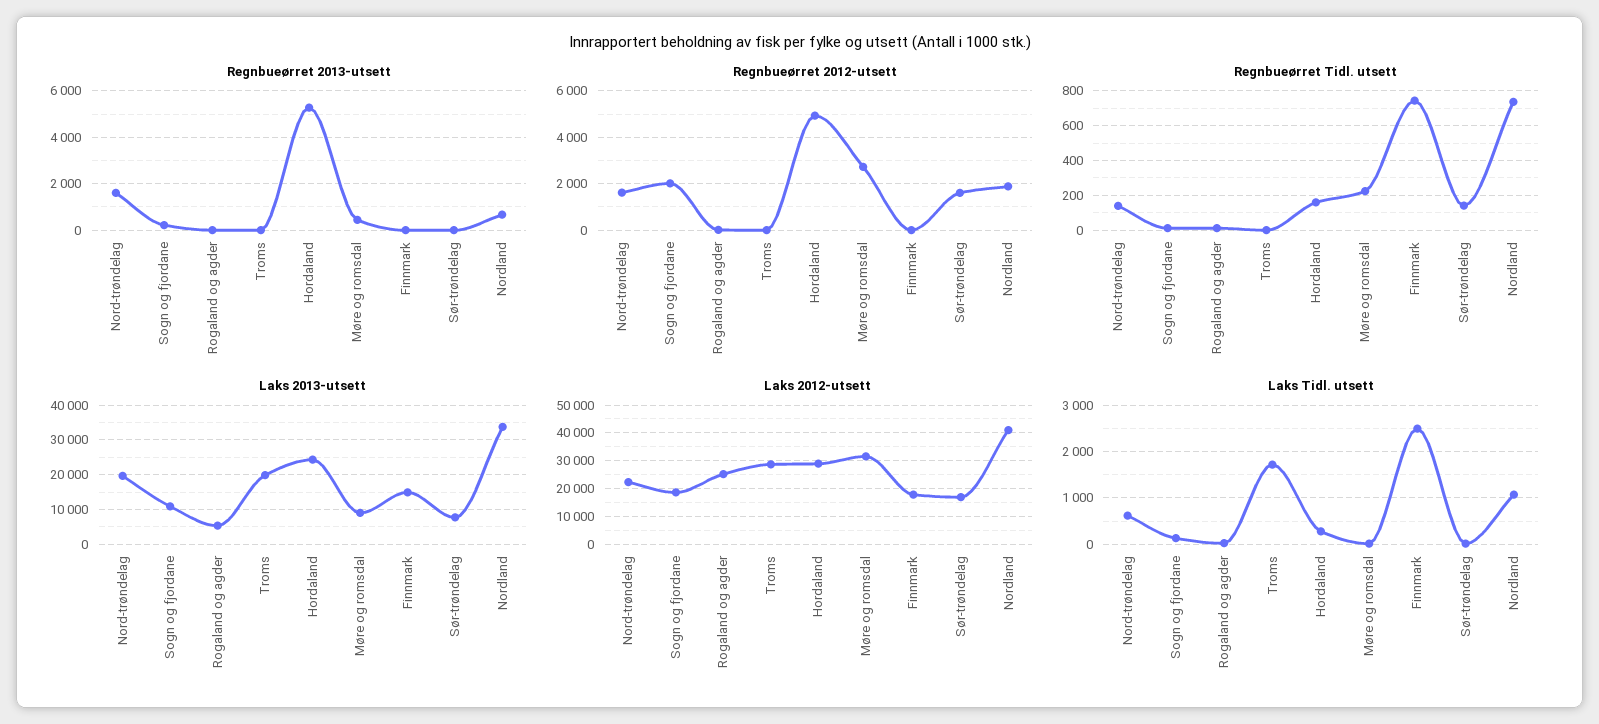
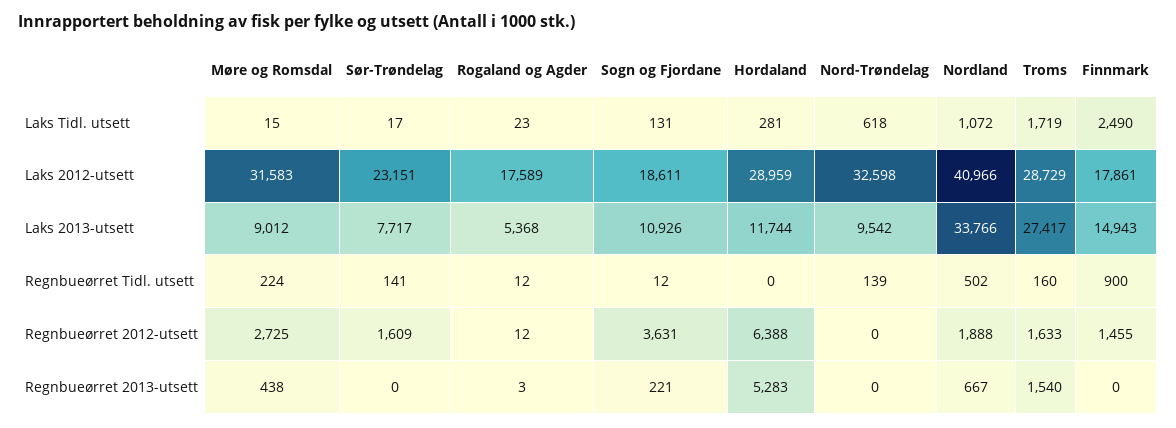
Regnbueørret 2013-utsett, Nord-trøndelag: 1500 -> 0
Regnbueørret 2013-utsett, Troms: 0 -> 1540
Regnbueørret 2012-utsett, Nord-trøndelag: 1500 -> 0
Regnbueørret 2012-utsett, Sogn og fjordane: 2000 -> 3631
Regnbueørret 2012-utsett, Troms: 0 -> 1633
Regnbueørret 2012-utsett, Hordaland: 5000 -> 6388
Regnbueørret 2012-utsett, Finnmark: 0 -> 1455
Regnbueørret Tidl. utsett, Troms: 0 -> 160
Regnbueørret Tidl. utsett, Hordaland: 150 -> 0
Regnbueørret Tidl. utsett, Finnmark: 750 -> 900
Regnbueørret Tidl. utsett, Nordland: 750 -> 502
Laks 2013-utsett, Nord-trøndelag: 20000 -> 9542
Laks 2013-utsett, Troms: 20000 -> 27417
Laks 2013-utsett, Hordaland: 24000 -> 11744
Laks 2012-utsett, Nord-trøndelag: 22500 -> 32598
Laks 2012-utsett, Rogaland og agder: 25000 -> 17589
Laks 2012-utsett, Sør-trøndelag: 17500 -> 23151

